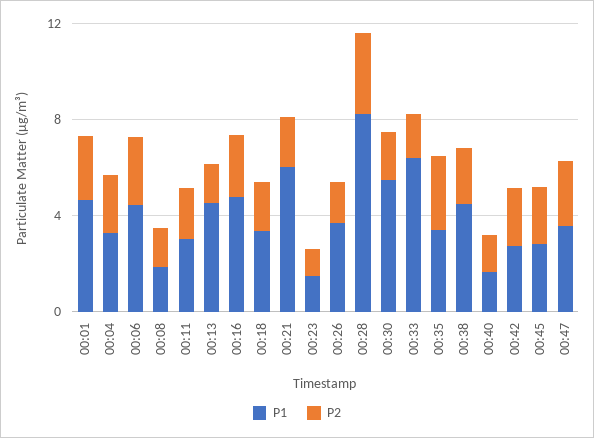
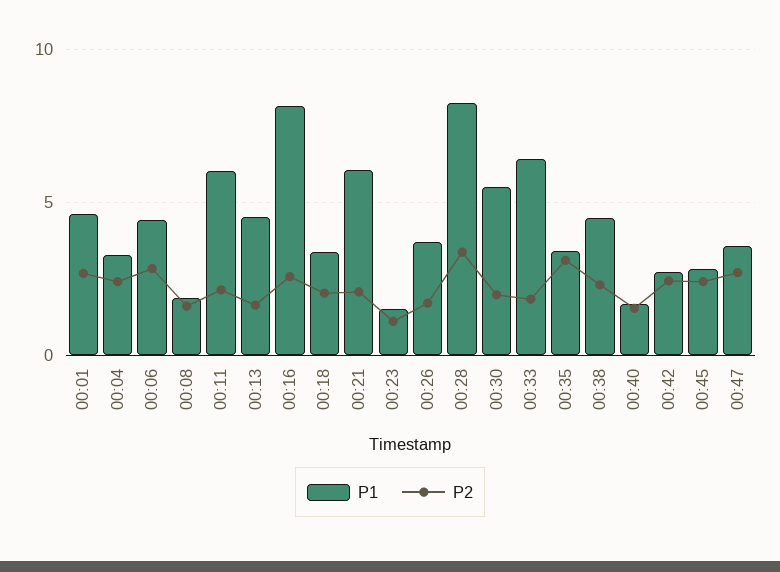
P1, 00:11: 3 -> 6
P1, 00:16: 5 -> 8

